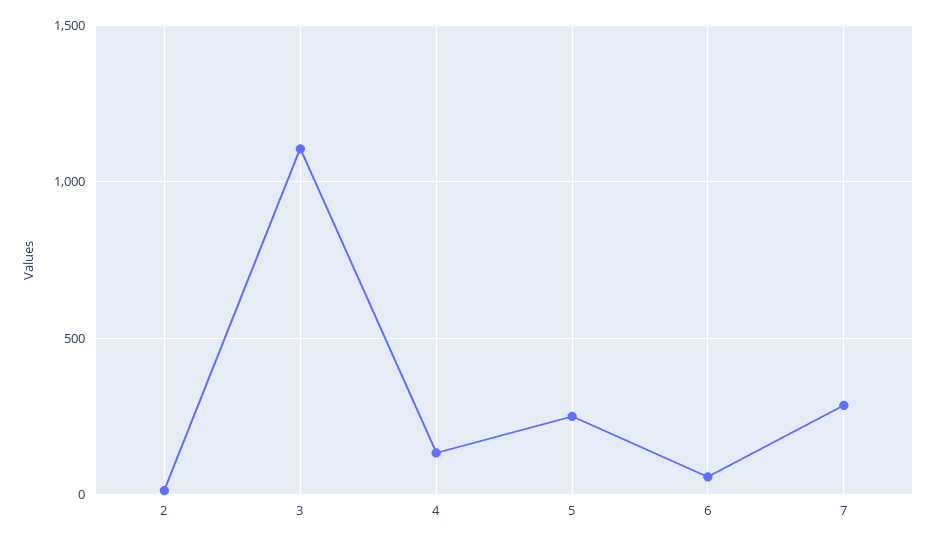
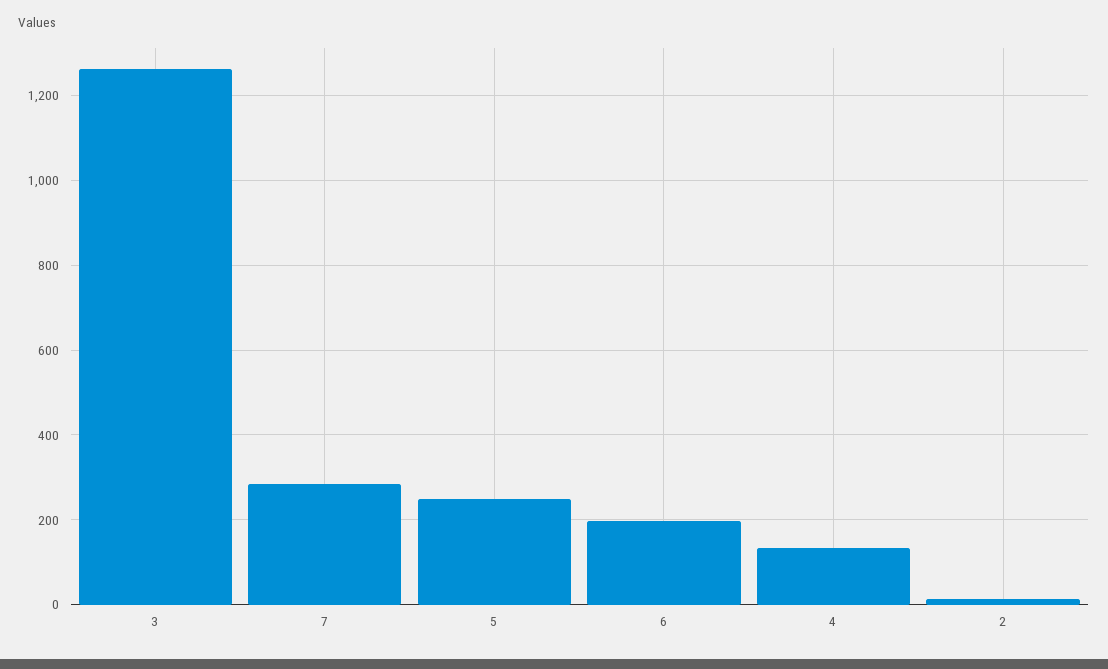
3: 1100 -> 1260
6: 50 -> 200

